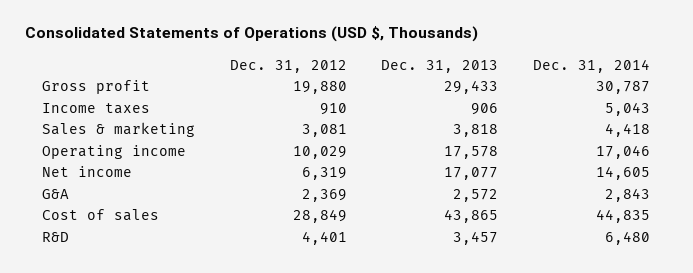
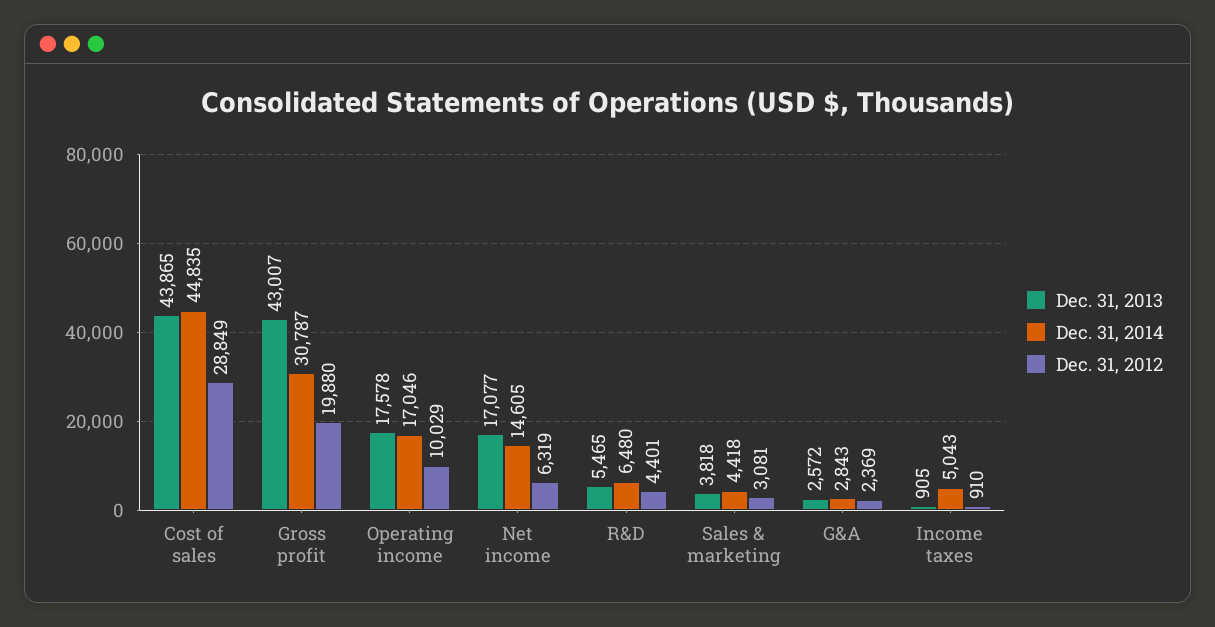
Dec. 31, 2013, Gross profit: 29433 -> 43007
Dec. 31, 2013, Income taxes: 906 -> 905
Dec. 31, 2013, R&D: 3457 -> 5465

